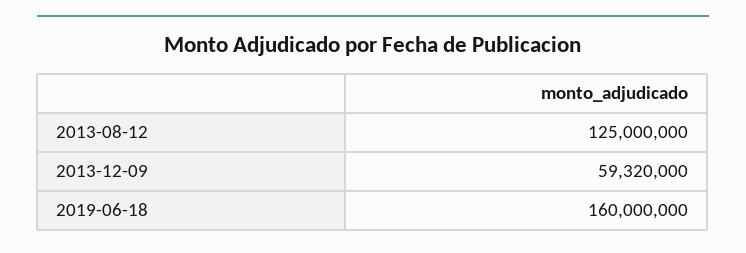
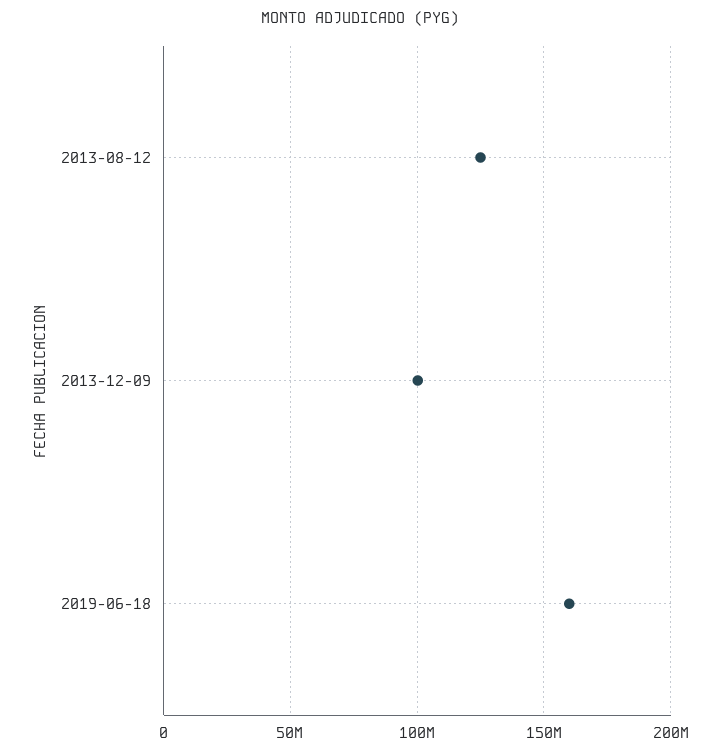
2013-12-09: 59320000 -> 100000000

